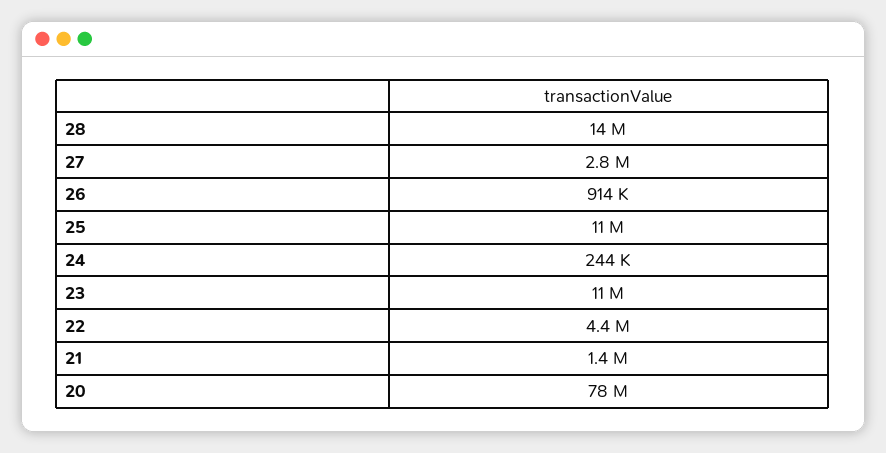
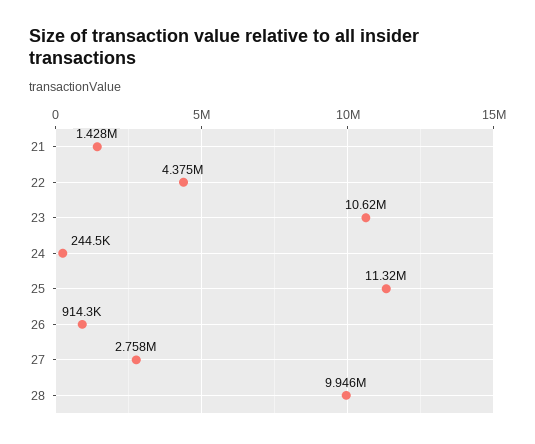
28: 14000000 -> 9946000
20: 78000000 -> none

